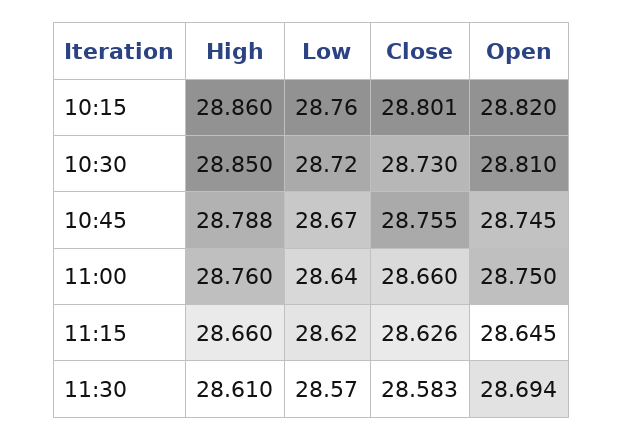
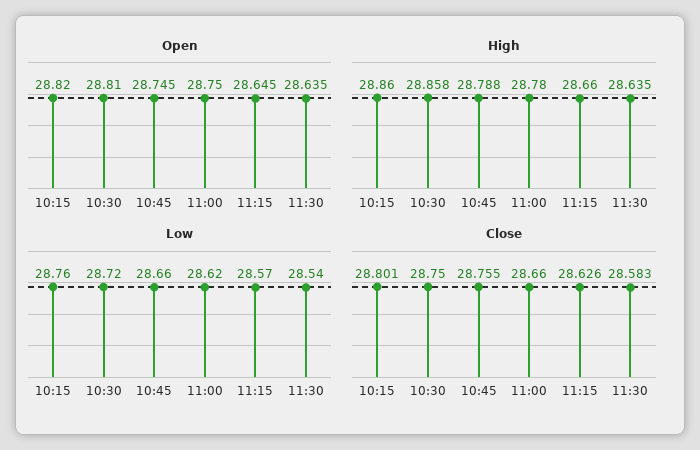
High, 10:30: 28.85 -> 28.858
Close, 10:30: 28.73 -> 28.75
Low, 10:45: 28.67 -> 28.66
High, 11:00: 28.76 -> 28.78
Low, 11:00: 28.64 -> 28.62
Low, 11:15: 28.62 -> 28.57
High, 11:30: 28.61 -> 28.635
Low, 11:30: 28.57 -> 28.54
Open, 11:30: 28.694 -> 28.635

